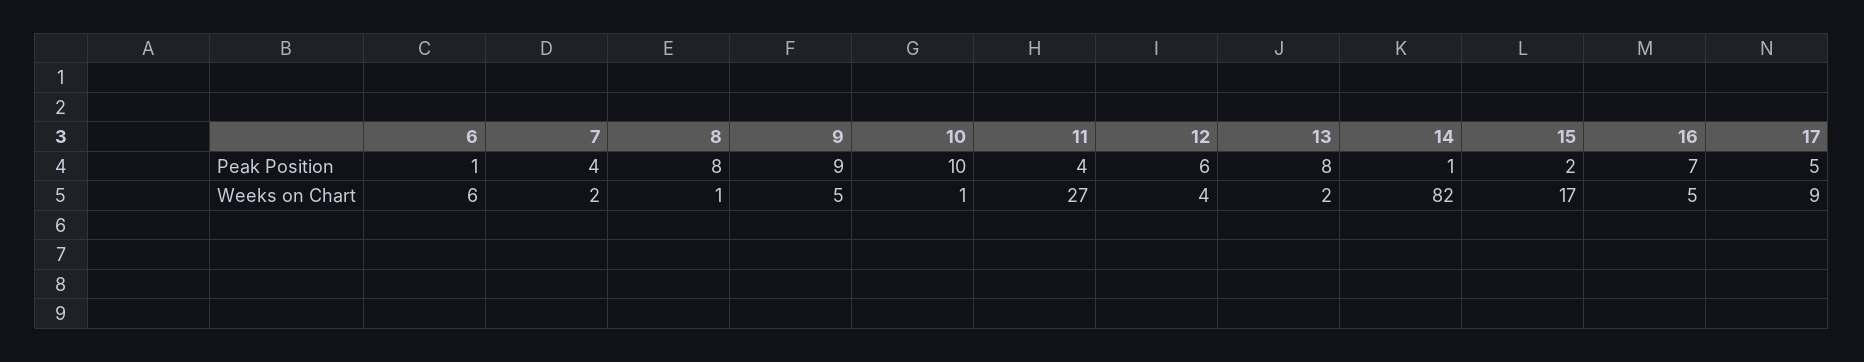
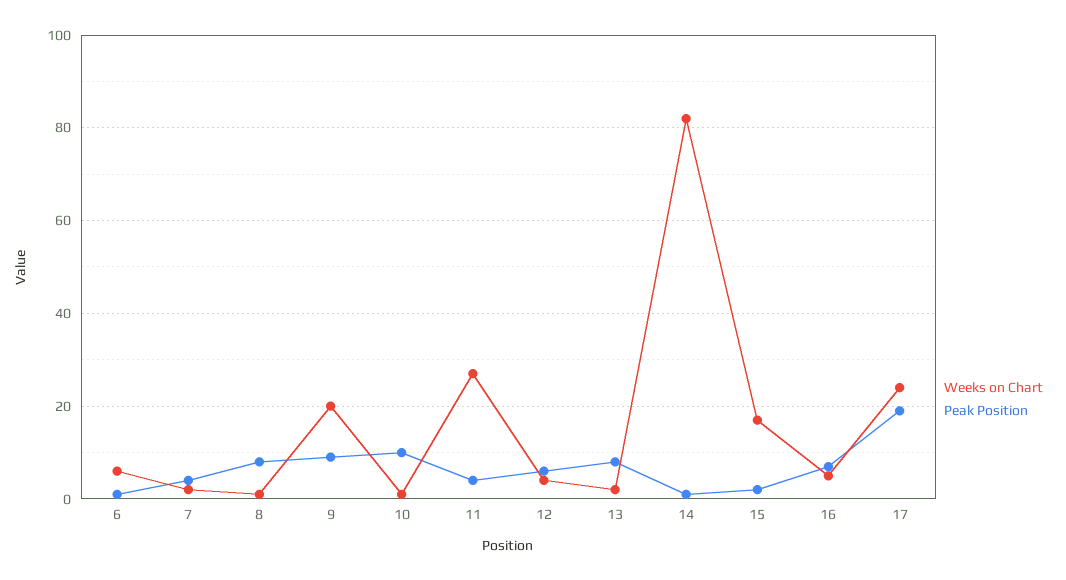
Peak Position, 17: 5 -> 20
Weeks on Chart, 9: 5 -> 20
Weeks on Chart, 17: 9 -> 25

